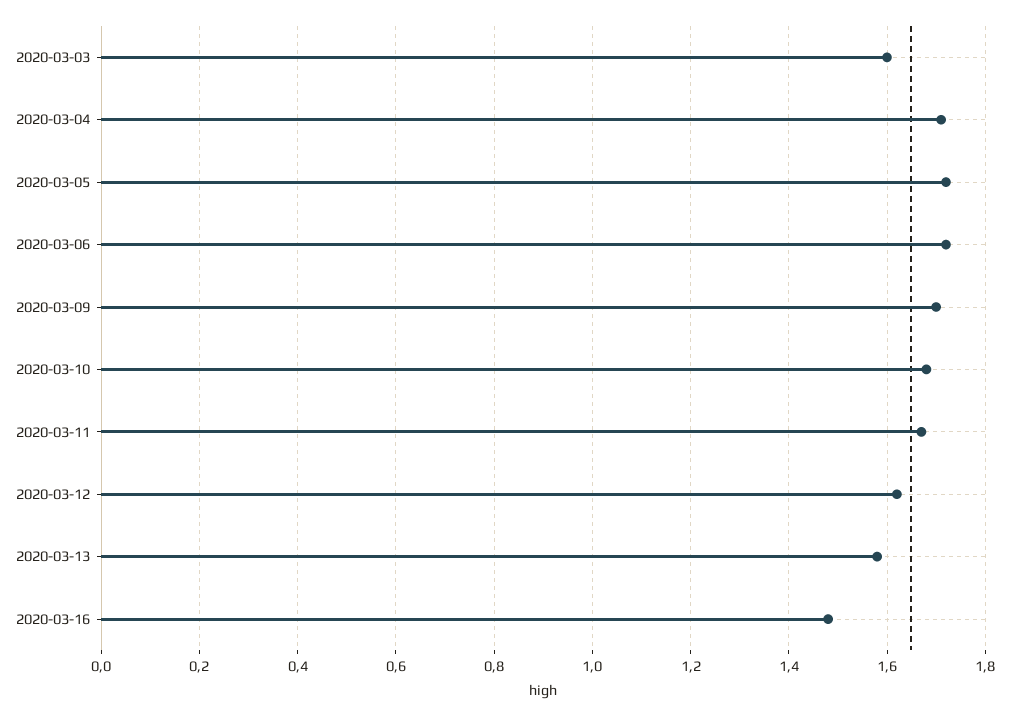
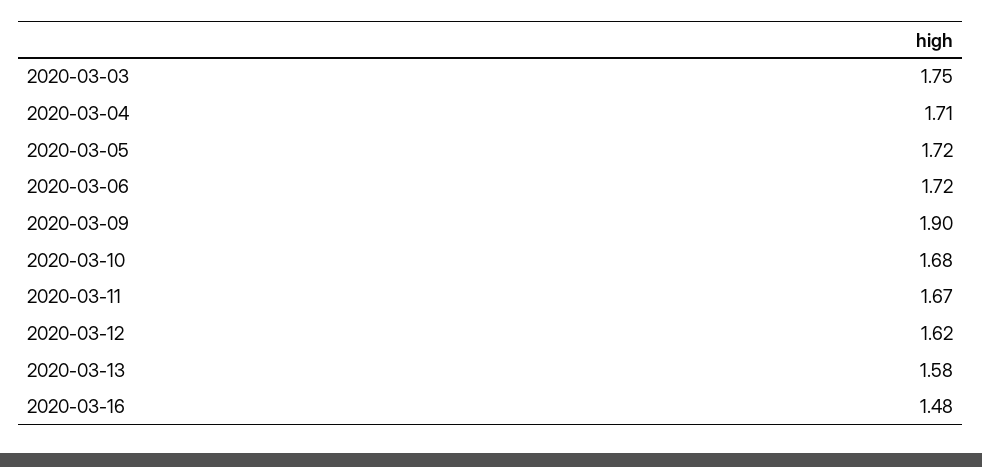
2020-03-03: 1.6 -> 1.75
2020-03-09: 1.7 -> 1.9

